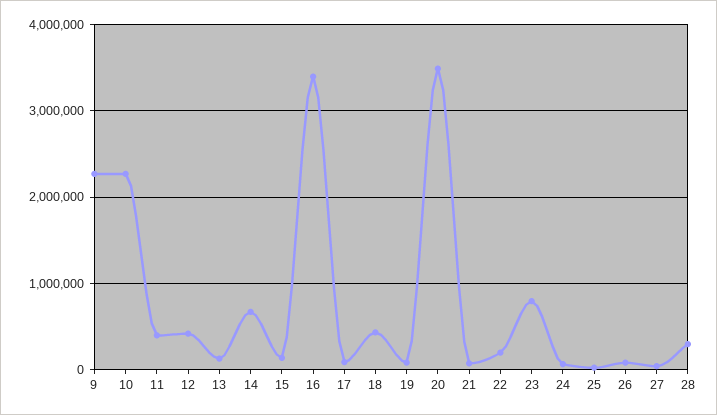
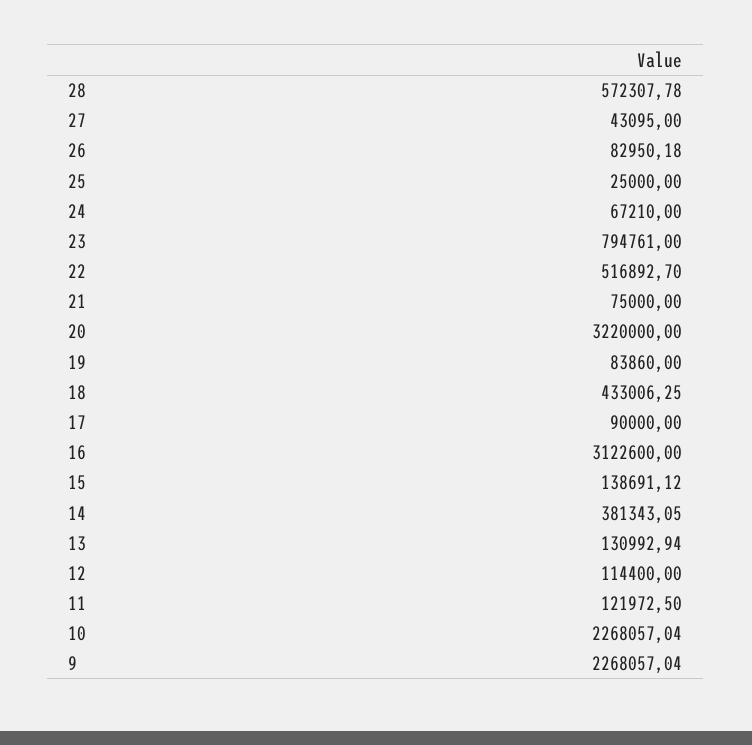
11: 400000 -> 121972.5
12: 400000 -> 114400
14: 700000 -> 381343.05
16: 3400000 -> 3122600
20: 3500000 -> 3220000
22: 200000 -> 516892.7
28: 300000 -> 572307.78

